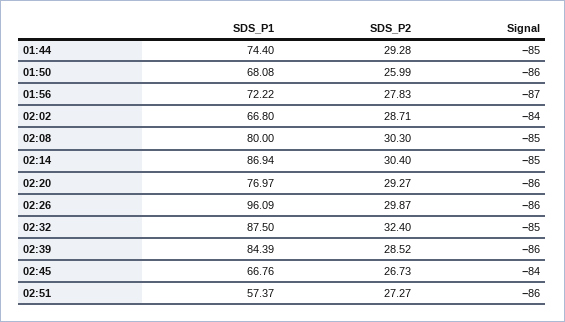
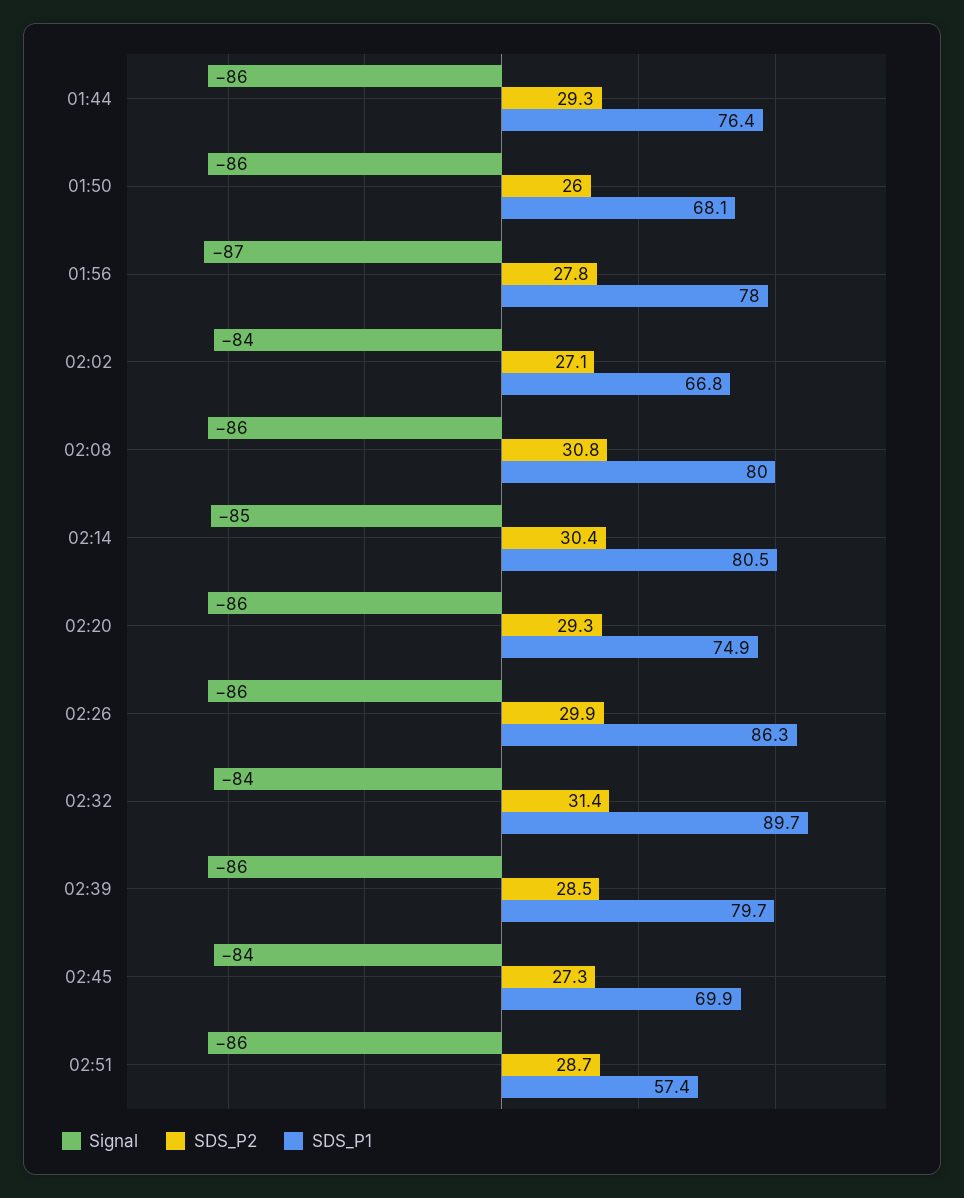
SDS_P1, 01:44: 74.4 -> 76.4
Signal, 01:44: -85 -> -86
SDS_P1, 01:56: 72.22 -> 78
SDS_P2, 02:02: 28.71 -> 27.1
SDS_P2, 02:08: 30.3 -> 30.8
Signal, 02:08: -85 -> -86
SDS_P1, 02:14: 86.94 -> 80.5
SDS_P1, 02:20: 76.97 -> 74.9
SDS_P1, 02:26: 96.09 -> 86.3
SDS_P1, 02:32: 87.5 -> 89.7
SDS_P2, 02:32: 32.4 -> 31.4
Signal, 02:32: -85 -> -84
SDS_P1, 02:39: 84.39 -> 79.7
SDS_P1, 02:45: 66.76 -> 69.9
SDS_P2, 02:45: 26.73 -> 27.3
SDS_P2, 02:51: 27.27 -> 28.7

